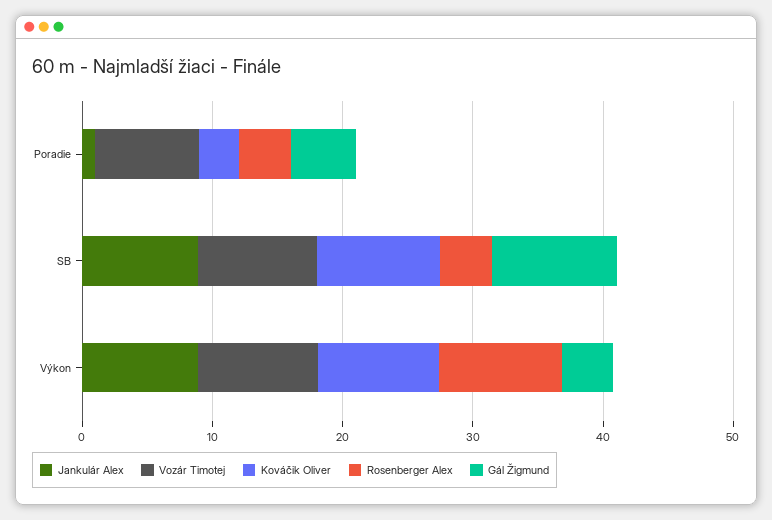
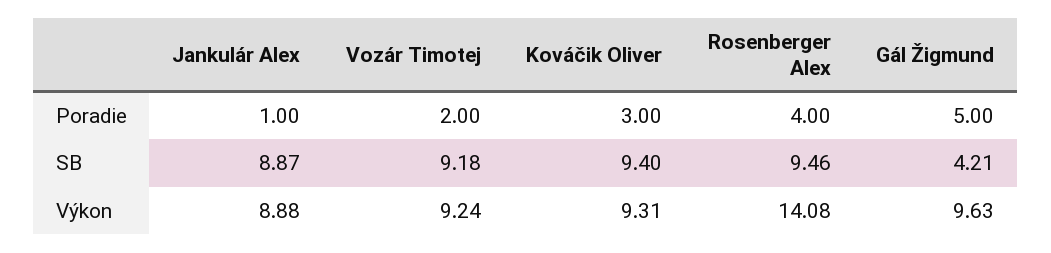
Vozár Timotej, Poradie: 8 -> 2
Rosenberger Alex, SB: 4 -> 9.46
Gál Žigmund, SB: 10 -> 4.21
Rosenberger Alex, Výkon: 10 -> 14.08
Gál Žigmund, Výkon: 4 -> 9.63

